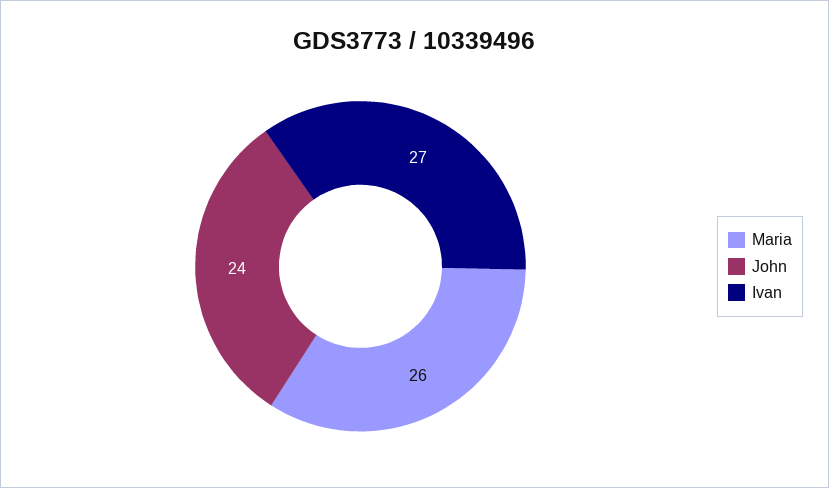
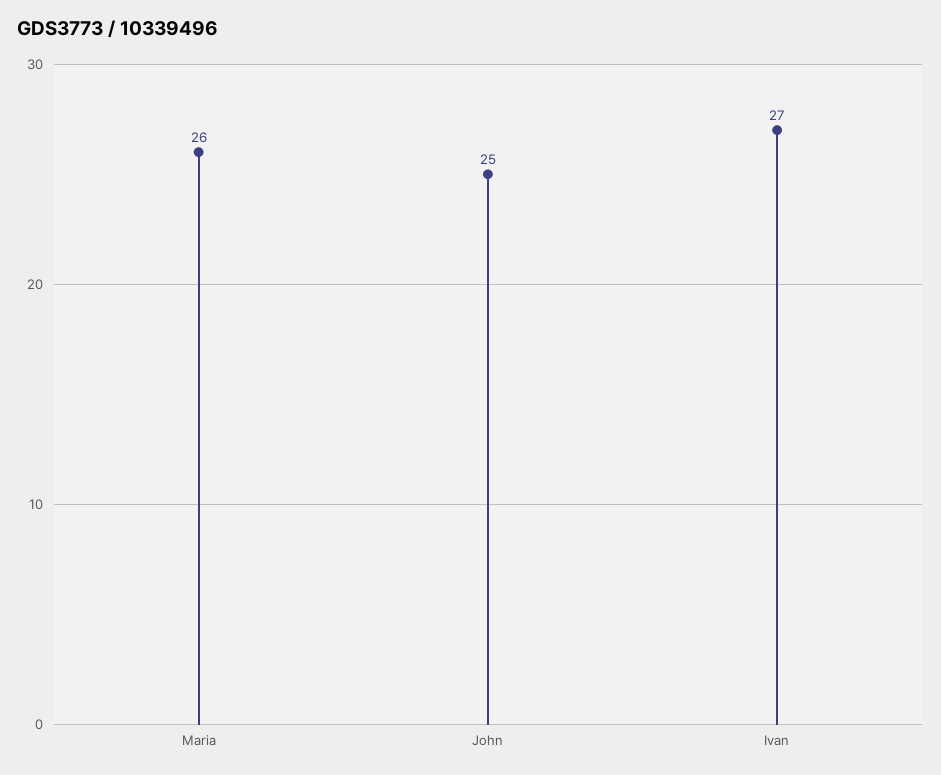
John: 24 -> 25

